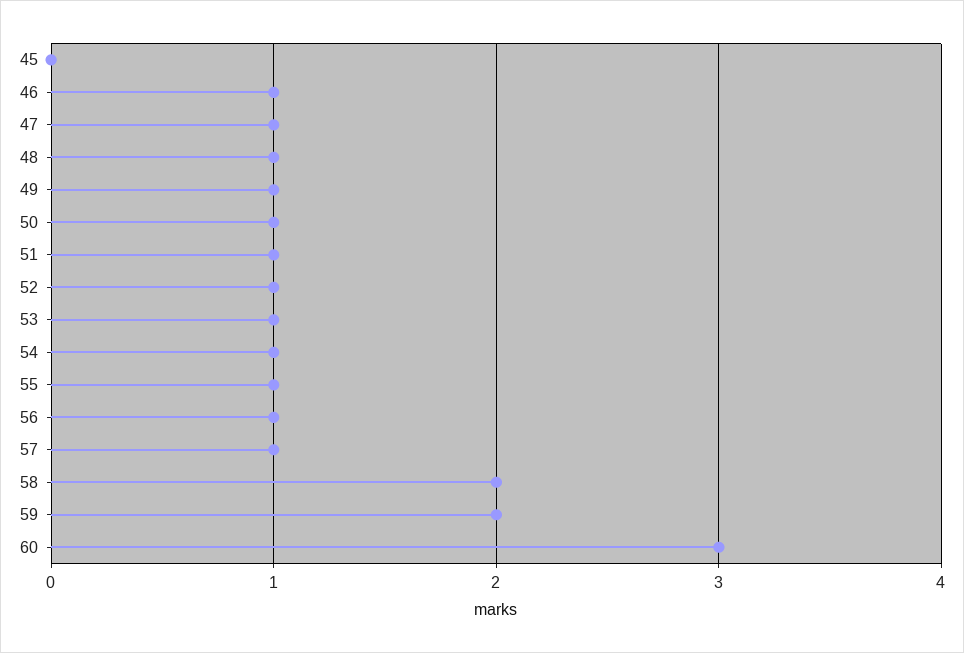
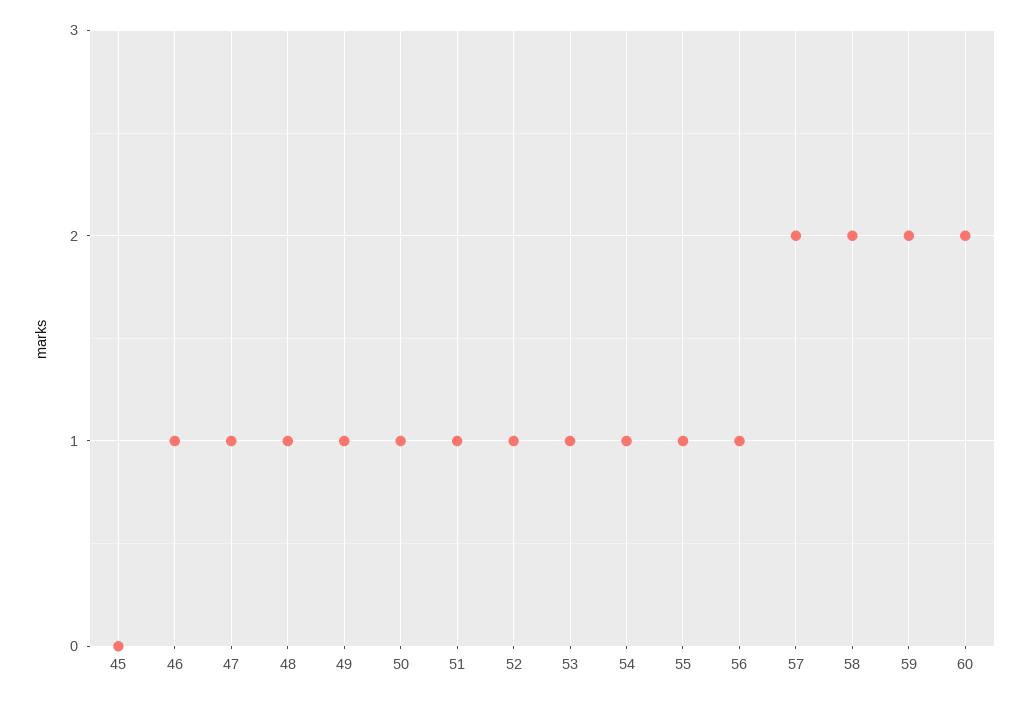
57: 1 -> 2
60: 3 -> 2

